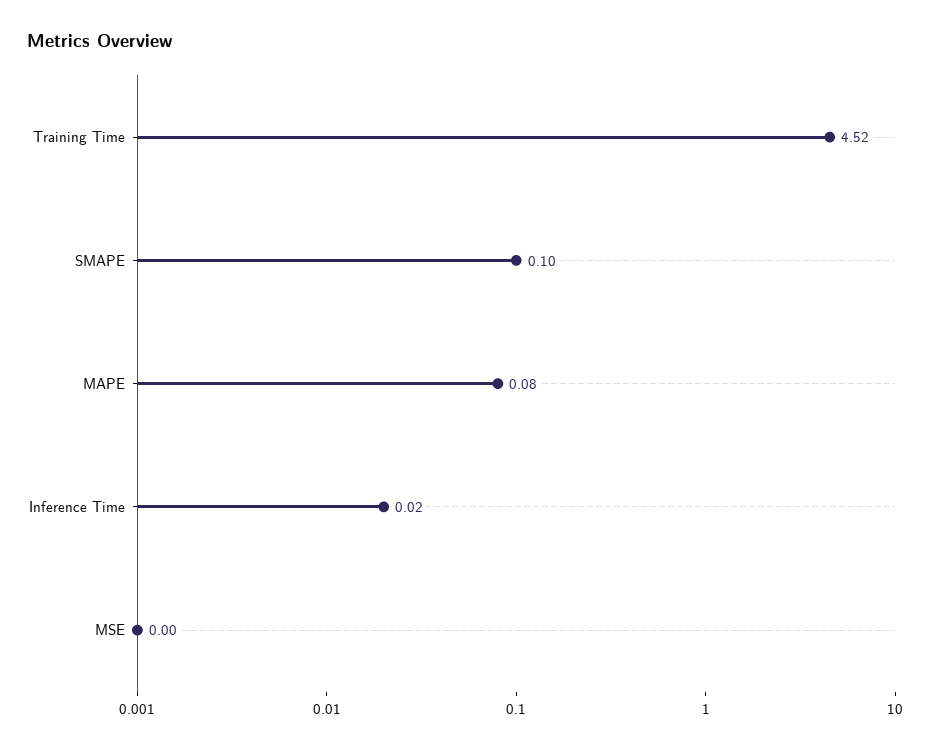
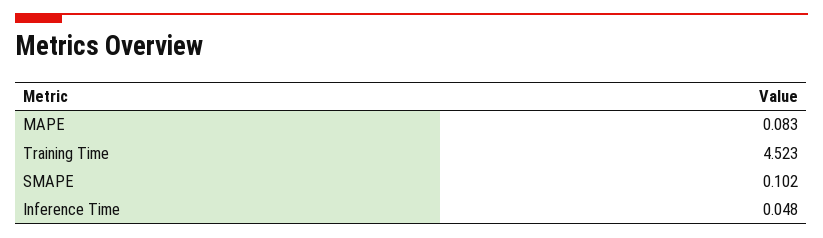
Inference Time: 0.02 -> 0.048
MSE: 0 -> none

